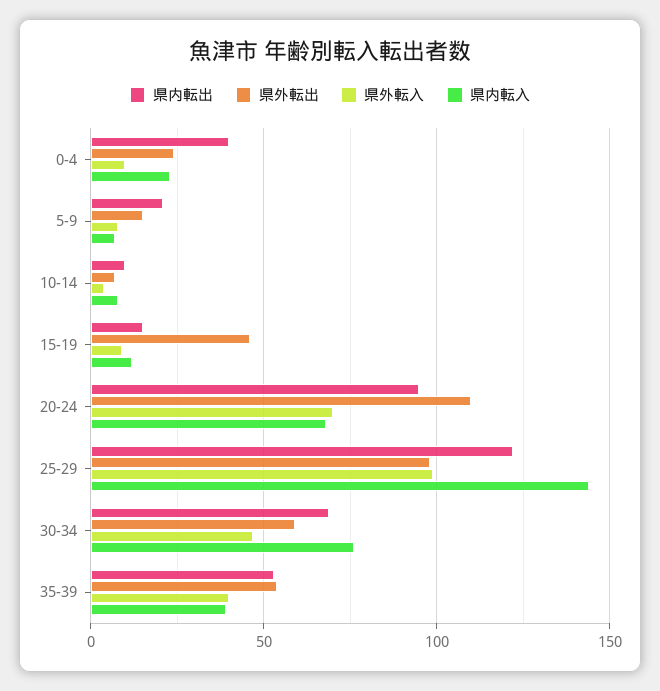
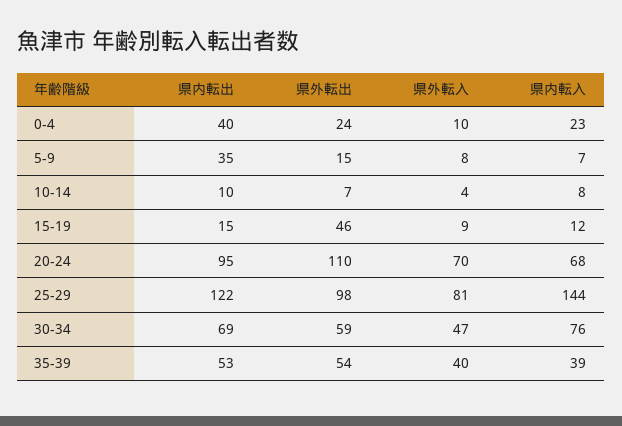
県内転出, 5-9: 20 -> 35
県外転入, 25-29: 100 -> 81

